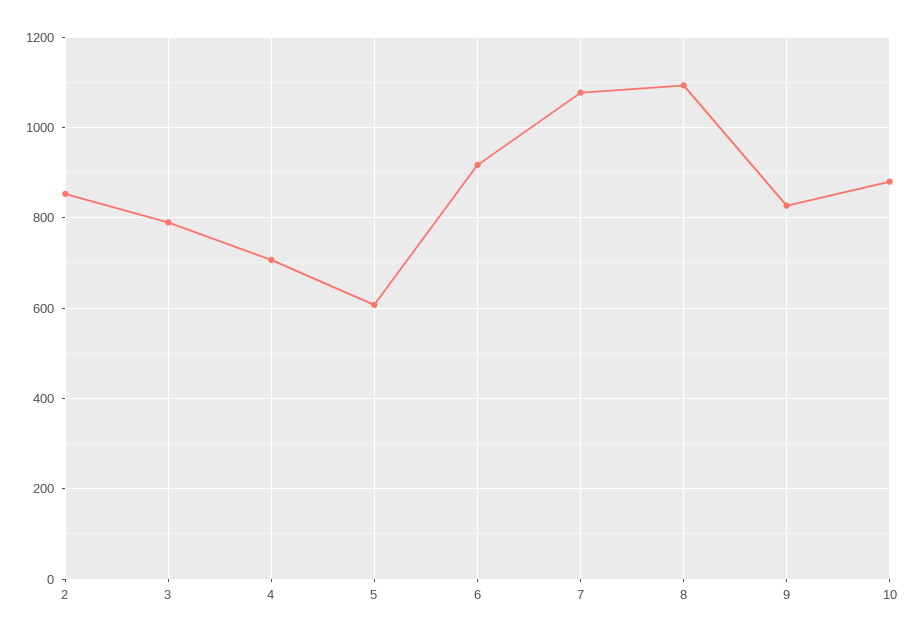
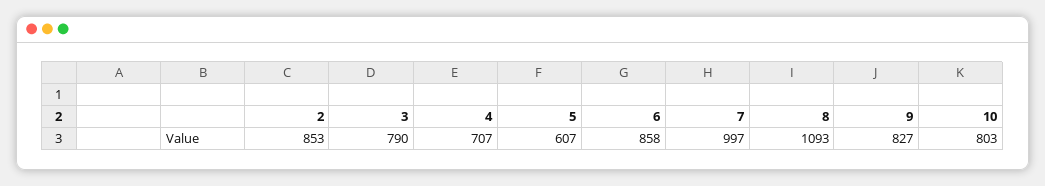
6: 920 -> 858
7: 1080 -> 997
10: 880 -> 803

